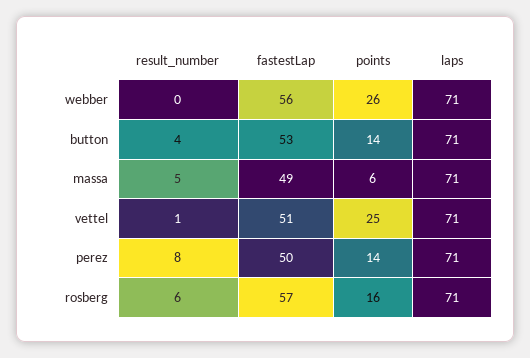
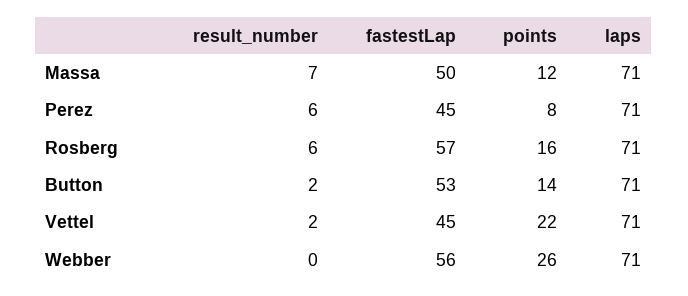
result_number, button: 4 -> 2
result_number, massa: 5 -> 7
fastestLap, massa: 49 -> 50
points, massa: 6 -> 12
result_number, vettel: 1 -> 2
fastestLap, vettel: 51 -> 45
points, vettel: 25 -> 22
result_number, perez: 8 -> 6
fastestLap, perez: 50 -> 45
points, perez: 14 -> 8

